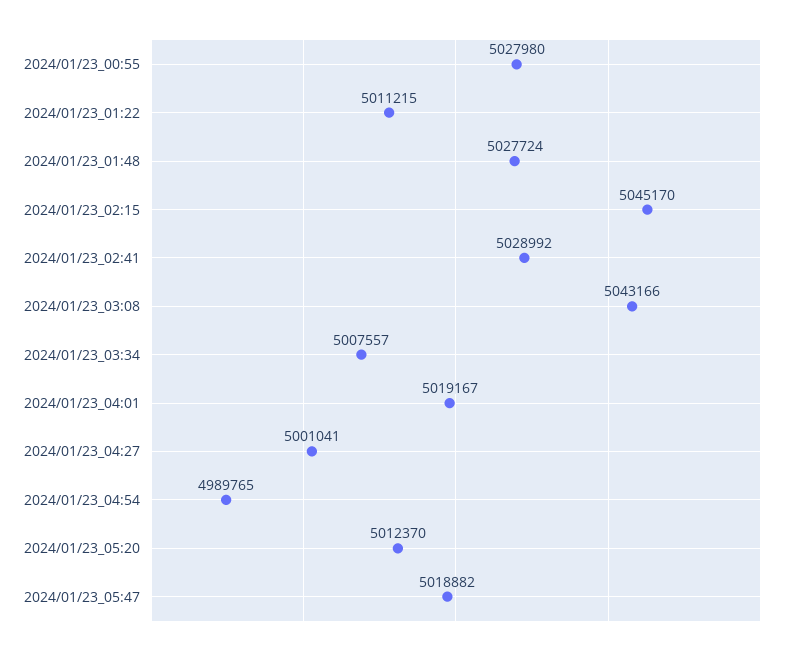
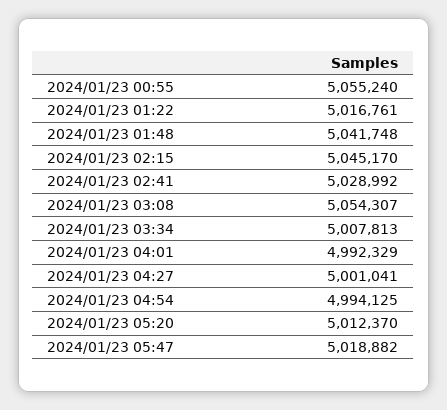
2024/01/23_00:55: 5027980 -> 5055240
2024/01/23_01:22: 5011215 -> 5016761
2024/01/23_01:48: 5027724 -> 5041748
2024/01/23_03:08: 5043166 -> 5054307
2024/01/23_03:34: 5007557 -> 5007813
2024/01/23_04:01: 5019167 -> 4992329
2024/01/23_04:54: 4989765 -> 4994125

